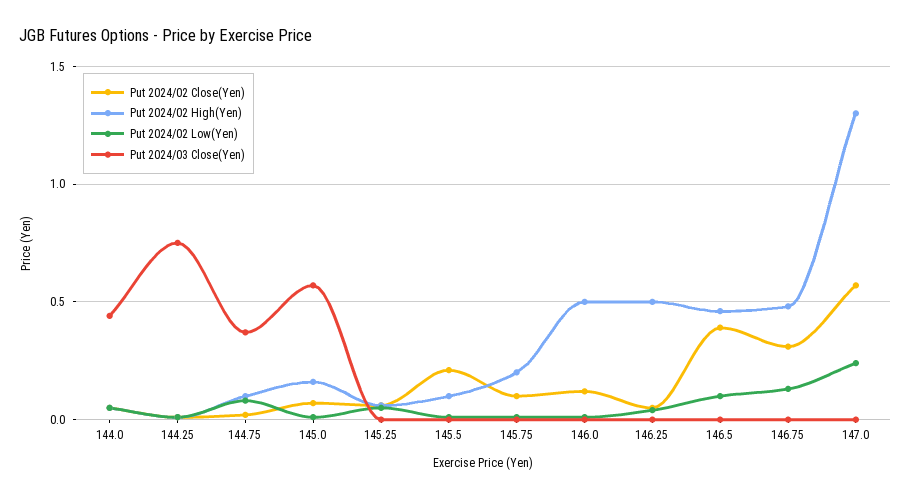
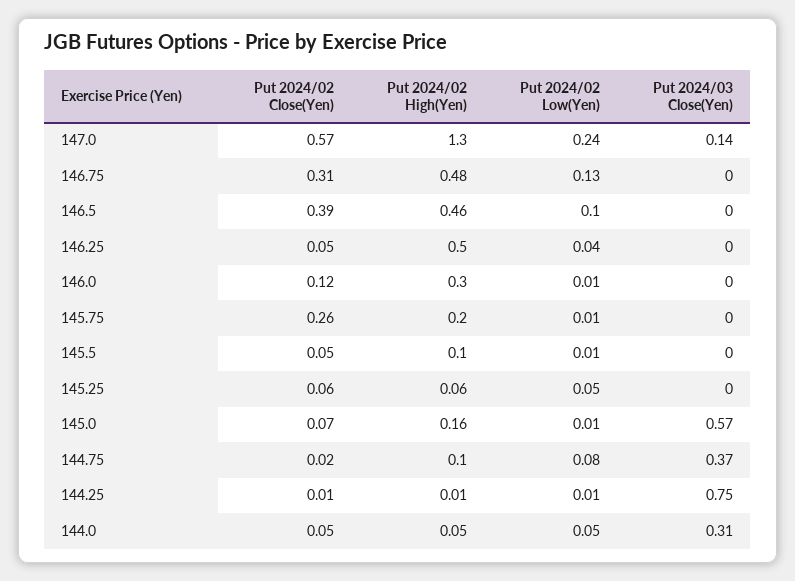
Put 2024/03 Close(Yen), 144.0: 0.45 -> 0.31
Put 2024/02 Close(Yen), 145.5: 0.2 -> 0.05
Put 2024/02 Close(Yen), 145.75: 0.1 -> 0.26
Put 2024/02 High(Yen), 146.0: 0.5 -> 0.3
Put 2024/03 Close(Yen), 147.0: 0 -> 0.14

